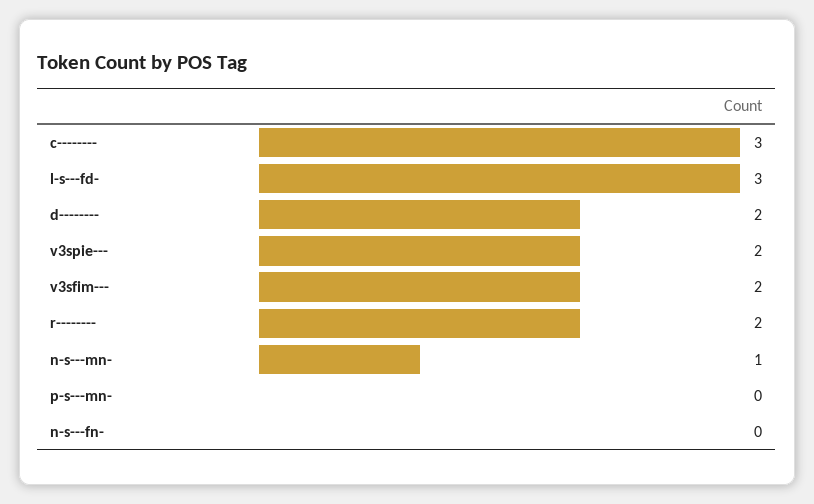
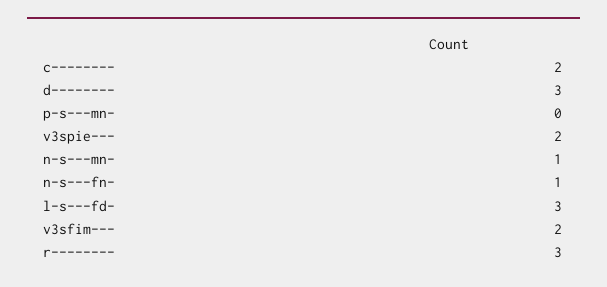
c--------: 3 -> 2
d--------: 2 -> 3
r--------: 2 -> 3
n-s---fn-: 0 -> 1

